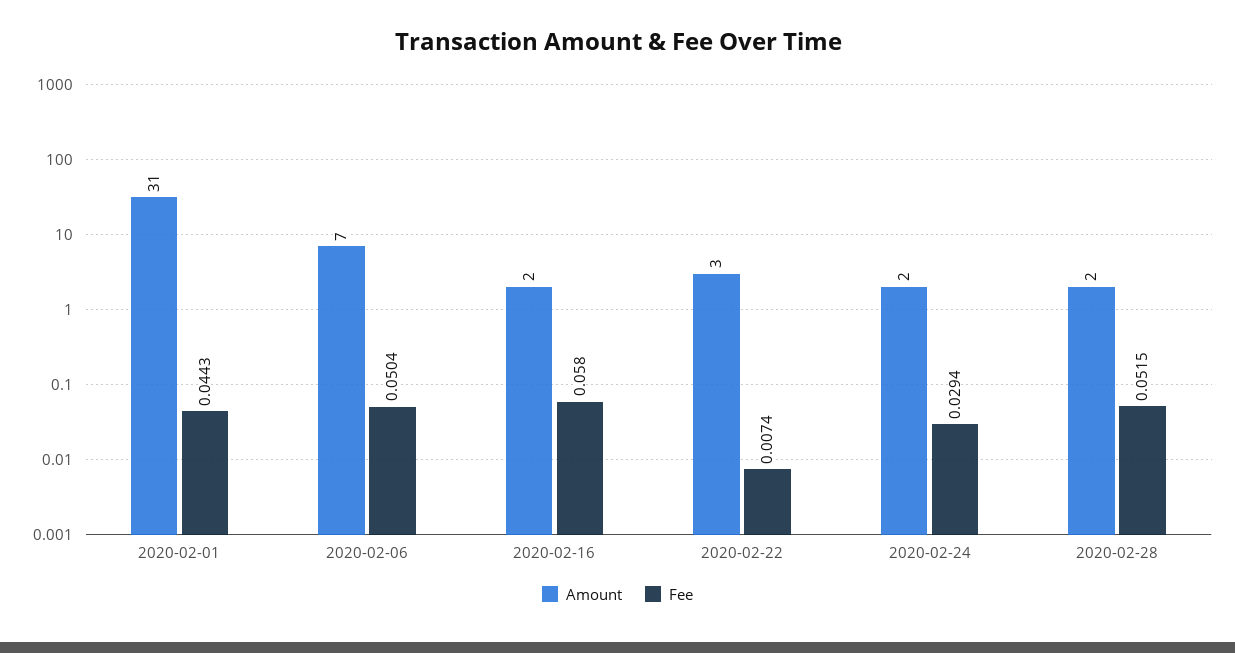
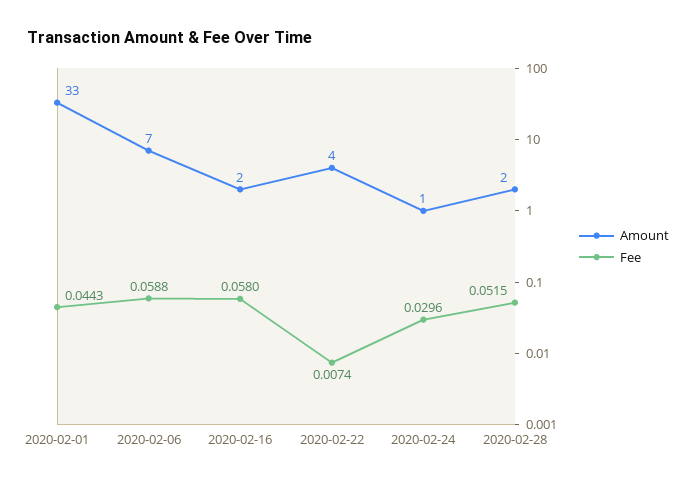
Amount, 2020-02-01: 31 -> 33
Fee, 2020-02-06: 0.0504 -> 0.0588
Amount, 2020-02-22: 3 -> 4
Amount, 2020-02-24: 2 -> 1
Fee, 2020-02-24: 0.0294 -> 0.0296

